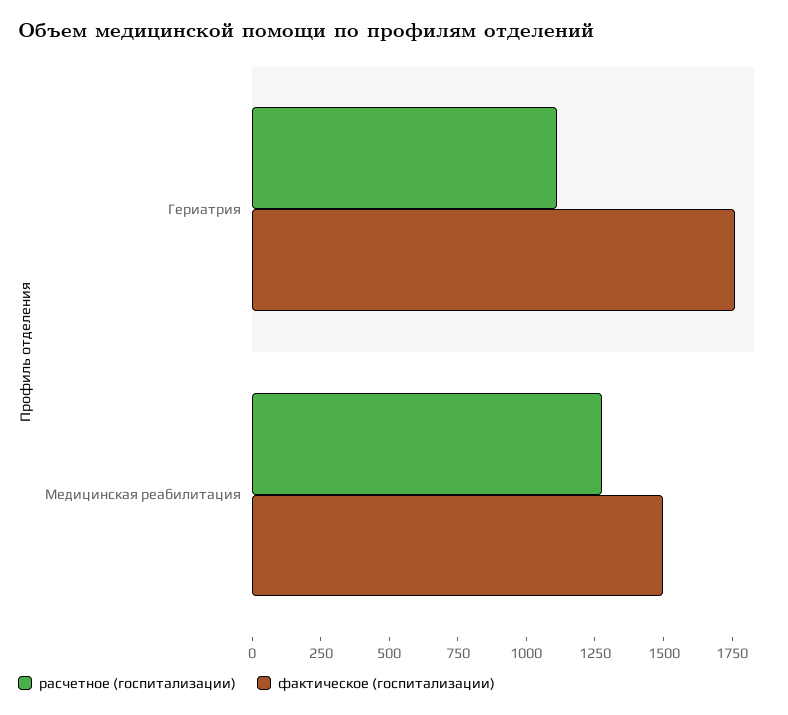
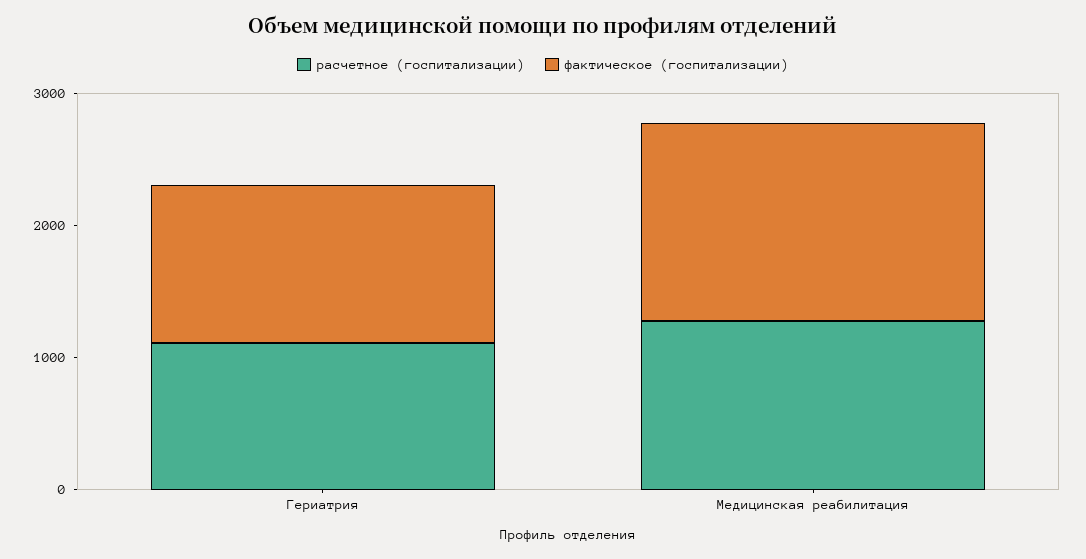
фактическое (госпитализации), Гериатрия: 1750 -> 1200

